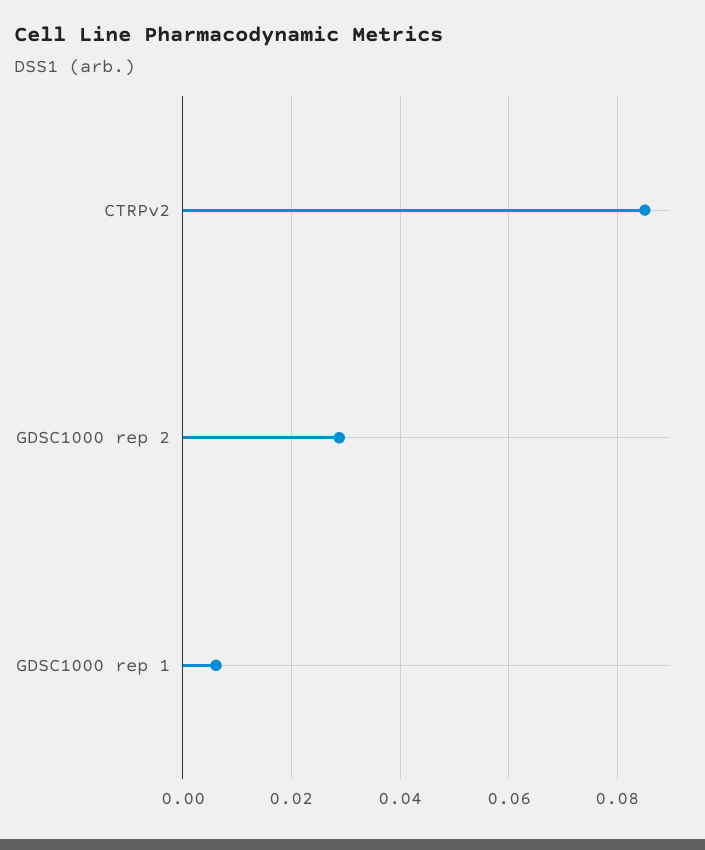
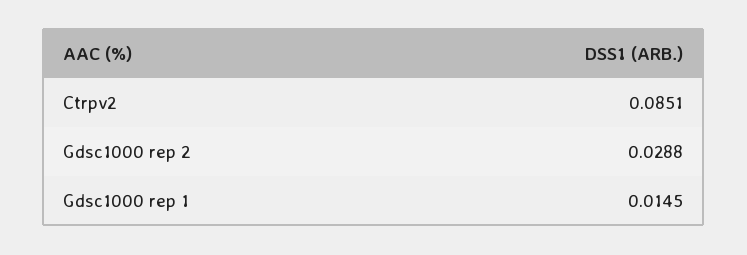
GDSC1000 rep 1: 0.006 -> 0.0145

